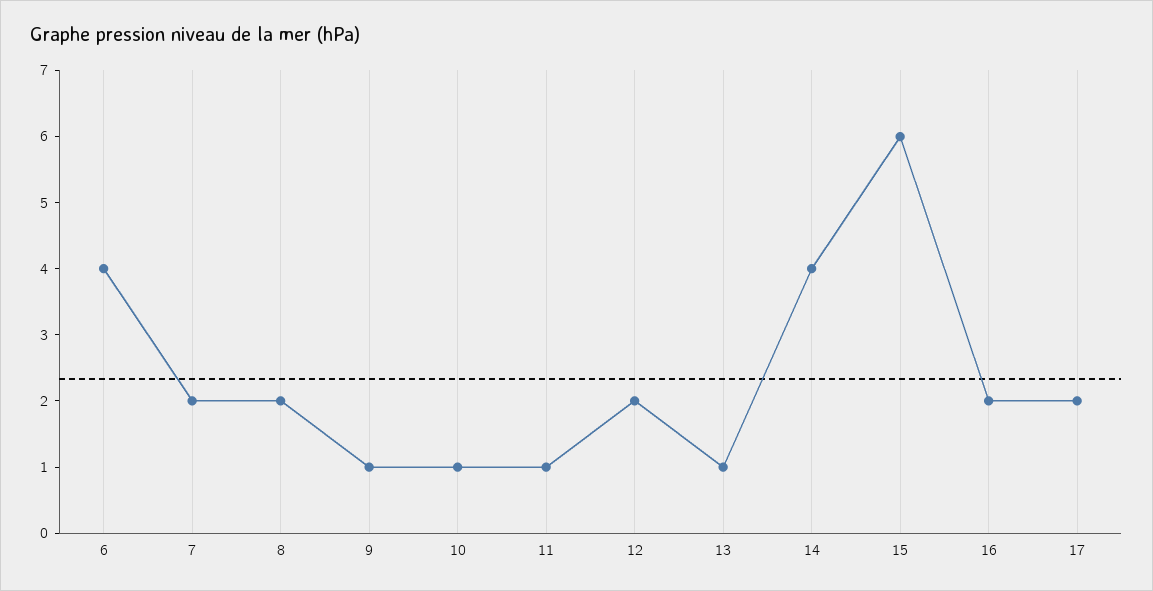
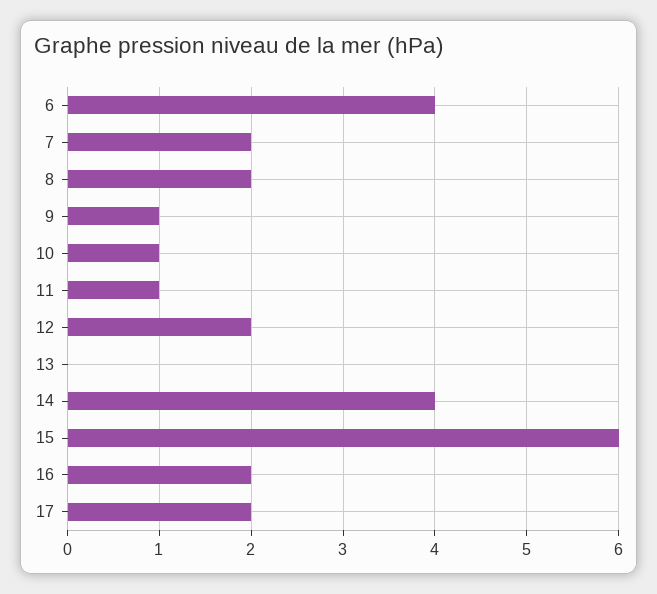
13: 1 -> 0

